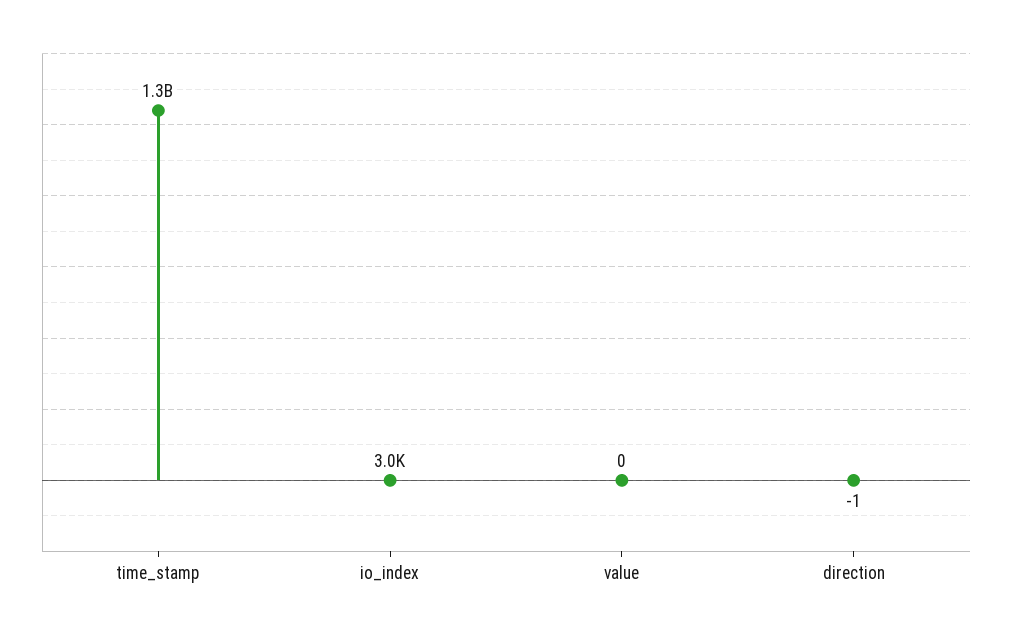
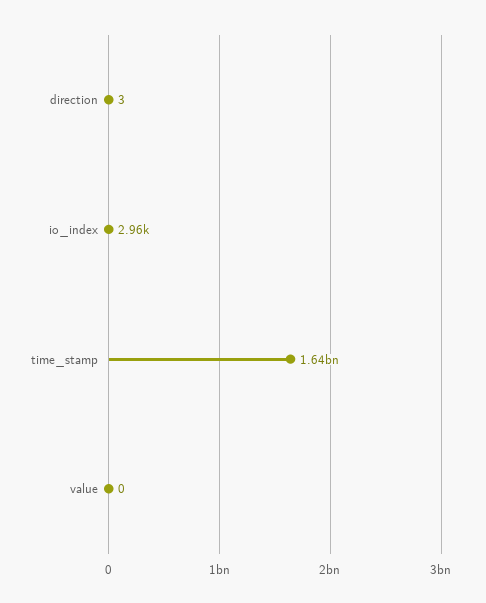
time_stamp: 1300000000 -> 1640000000
direction: -1 -> 3

